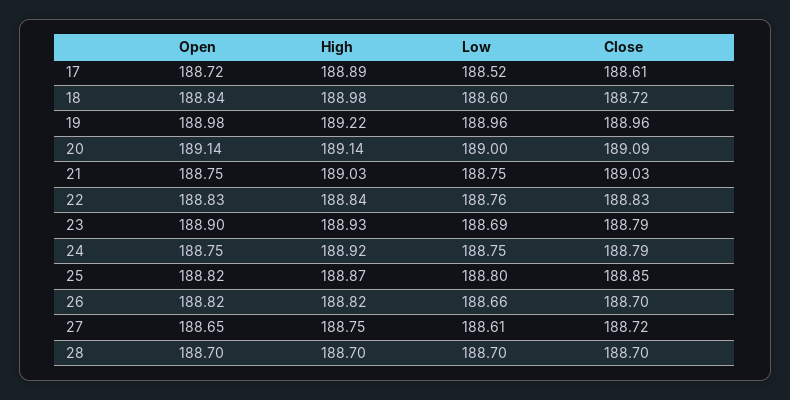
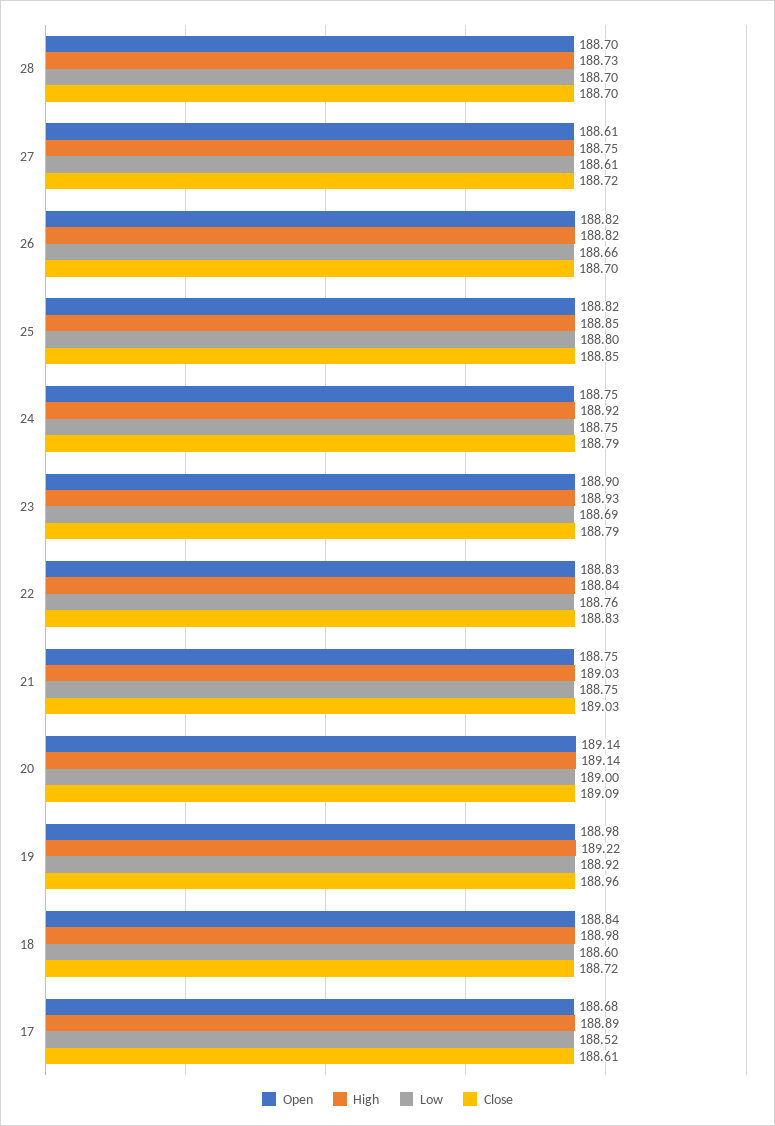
Open, 17: 188.72 -> 188.68
Low, 19: 188.96 -> 188.92
High, 25: 188.87 -> 188.85
Open, 27: 188.65 -> 188.61
High, 28: 188.7 -> 188.73

